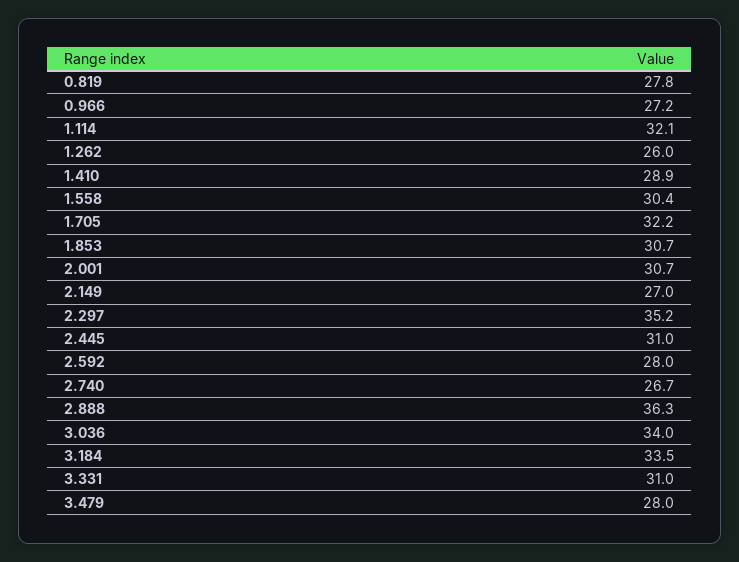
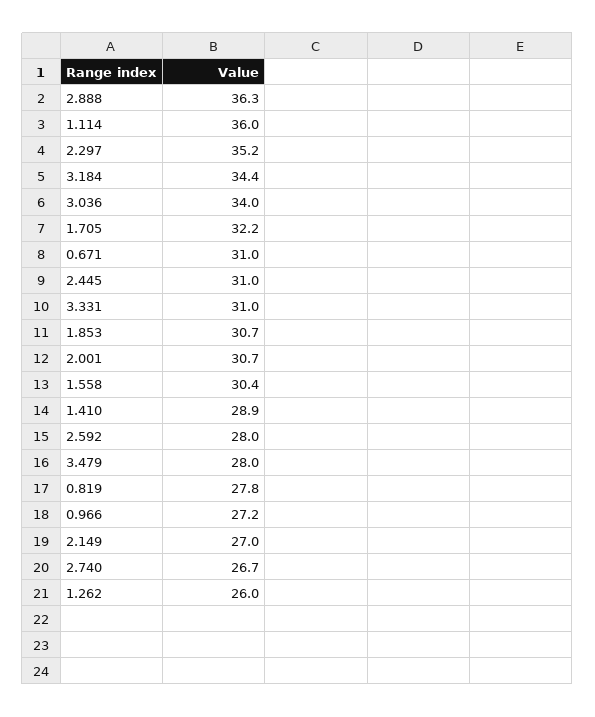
1.114: 32.1 -> 36
3.184: 33.5 -> 34.4
0.671: none -> 31

